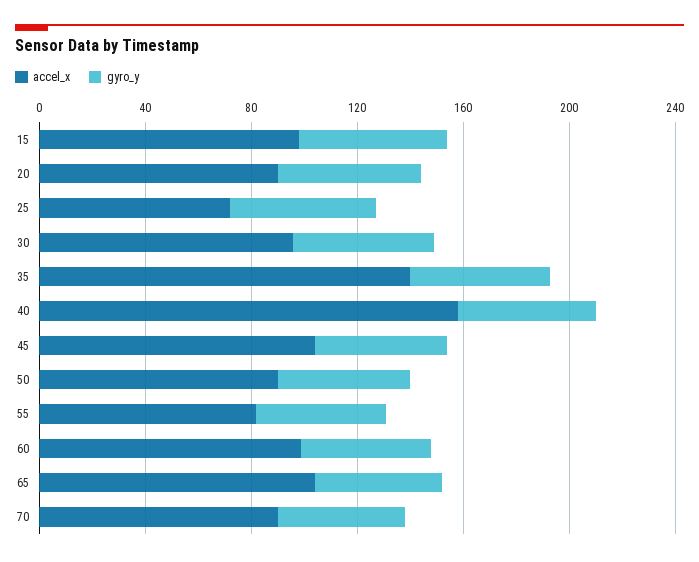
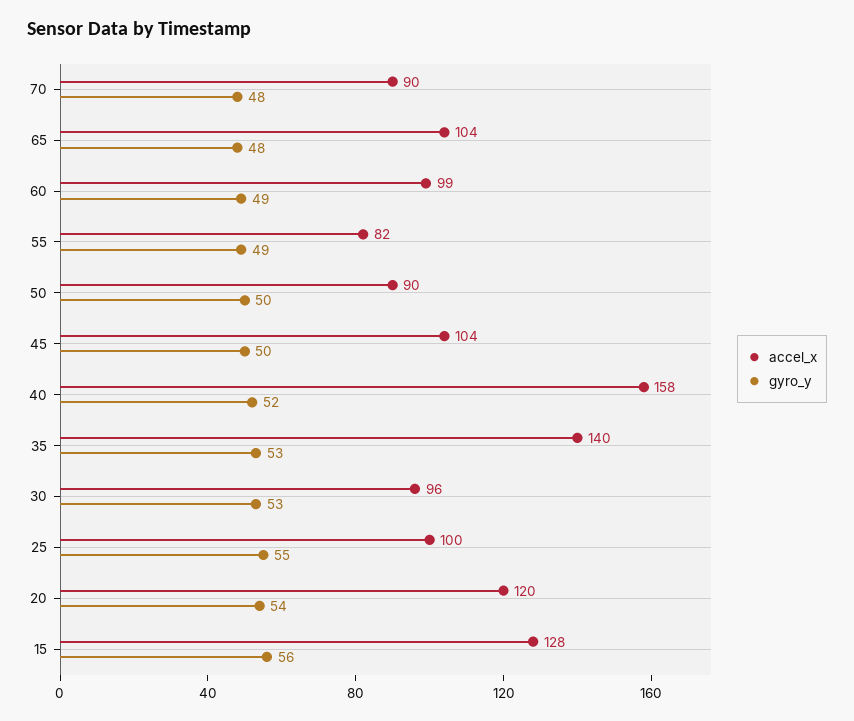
accel_x, 15: 100 -> 128
accel_x, 20: 90 -> 120
accel_x, 25: 70 -> 100

